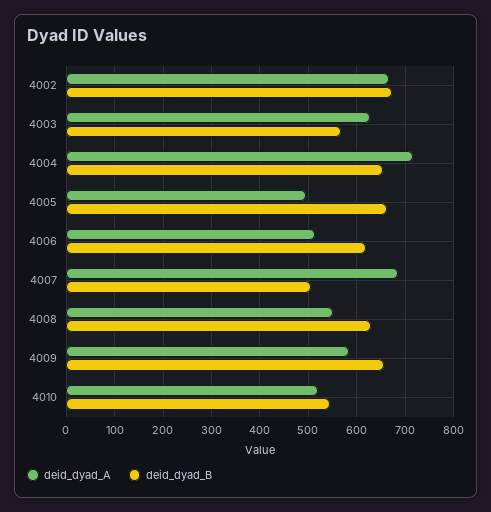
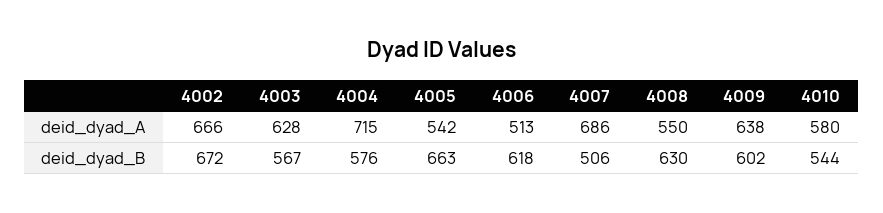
deid_dyad_B, 4004: 660 -> 576
deid_dyad_A, 4005: 500 -> 542
deid_dyad_A, 4009: 580 -> 638
deid_dyad_B, 4009: 660 -> 602
deid_dyad_A, 4010: 520 -> 580

